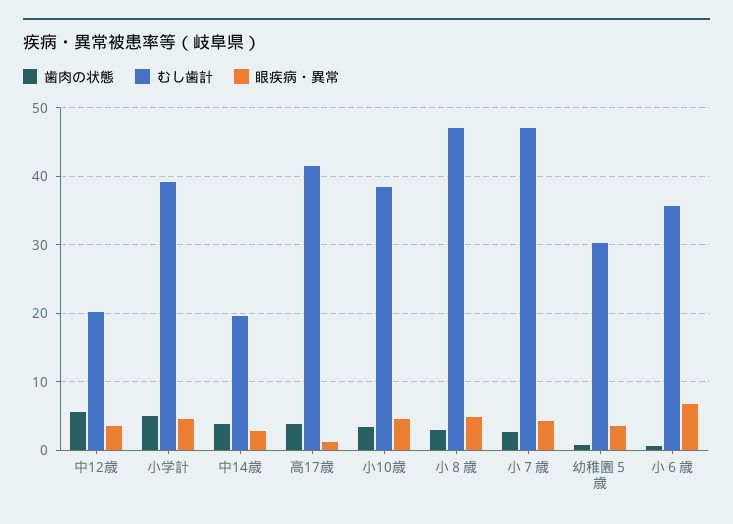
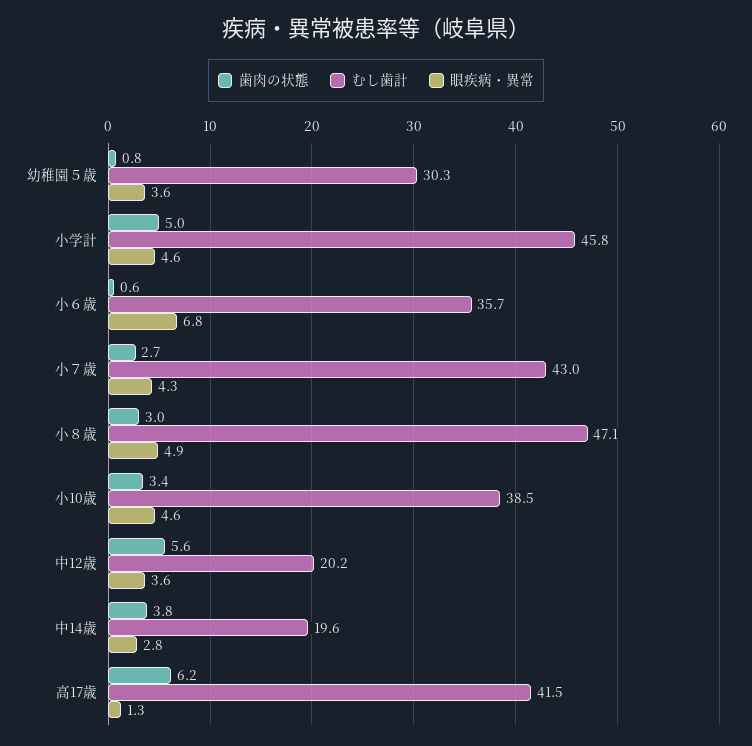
むし歯計, 小学計: 39 -> 45.8
歯肉の状態, 高17歳: 4 -> 6.2
むし歯計, 小７歳: 47 -> 43

